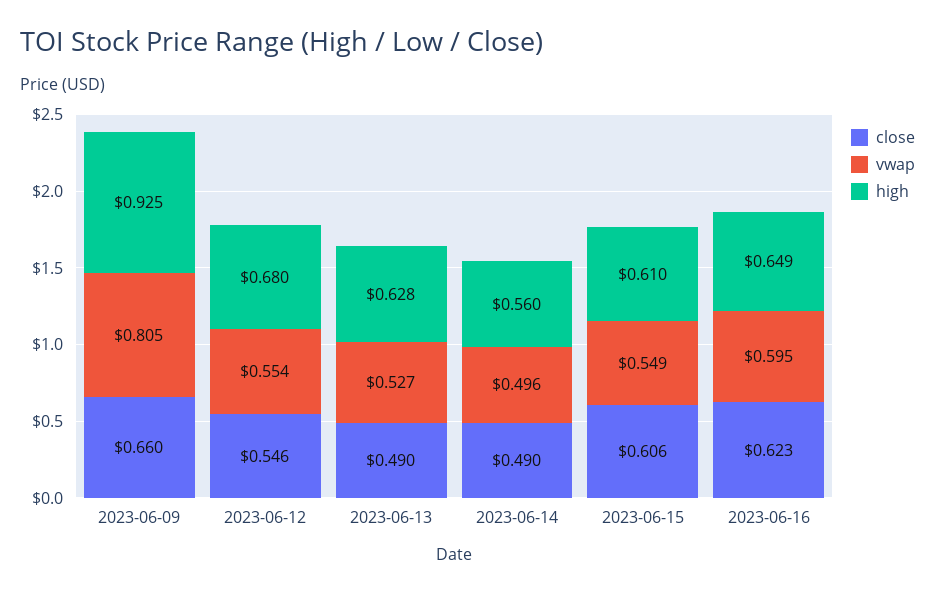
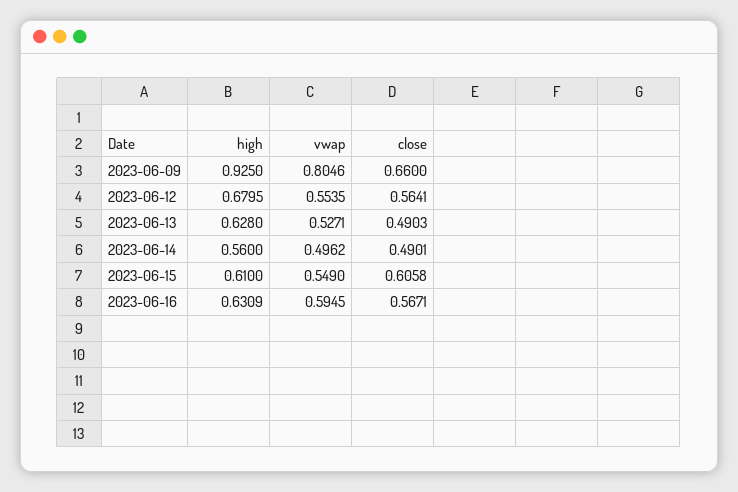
close, 2023-06-12: 0.546 -> 0.5641
close, 2023-06-16: 0.623 -> 0.5671
high, 2023-06-16: 0.649 -> 0.6309

